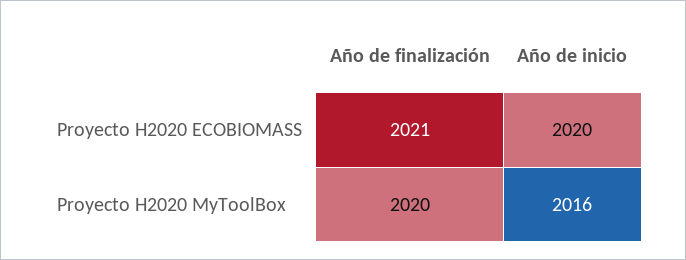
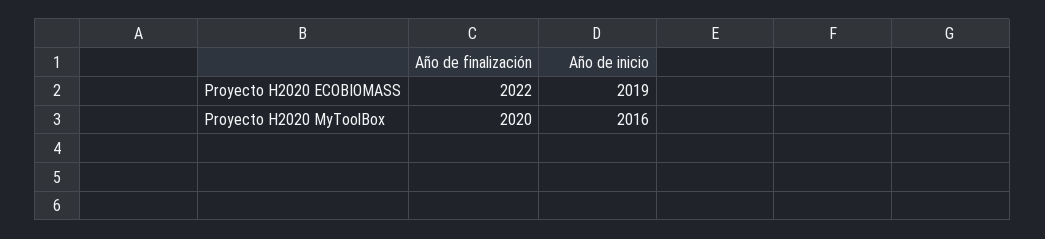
Año de finalización, Proyecto H2020 ECOBIOMASS: 2021 -> 2022
Año de inicio, Proyecto H2020 ECOBIOMASS: 2020 -> 2019

